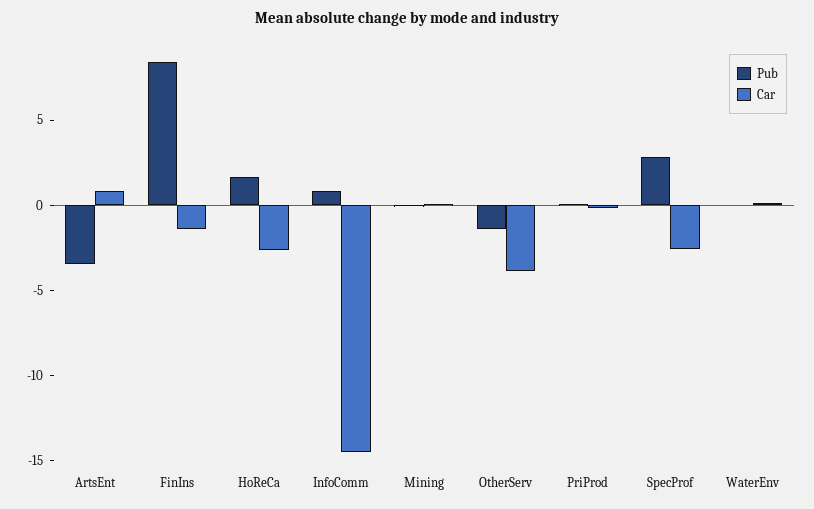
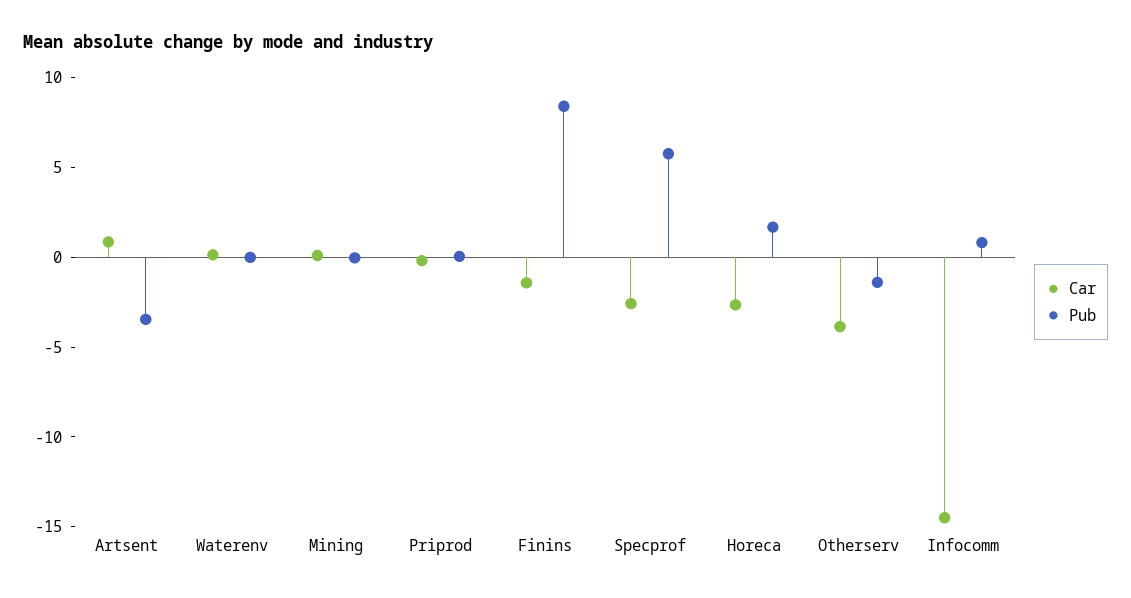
Pub, SpecProf: 3 -> 6

